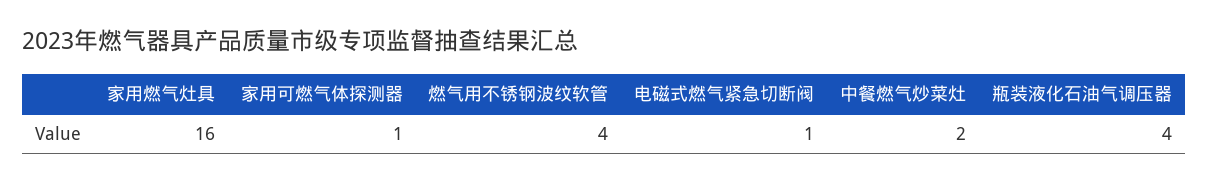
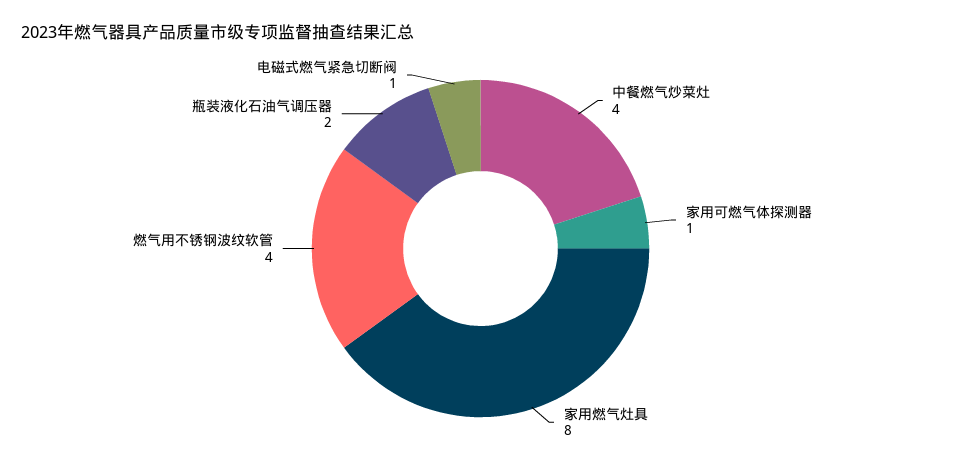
家用燃气灶具: 16 -> 8
中餐燃气炒菜灶: 2 -> 4
瓶装液化石油气调压器: 4 -> 2

